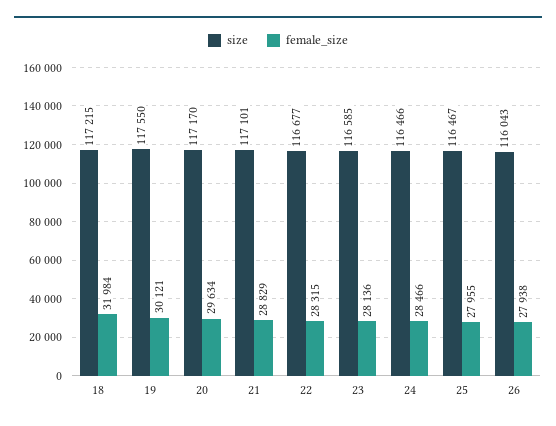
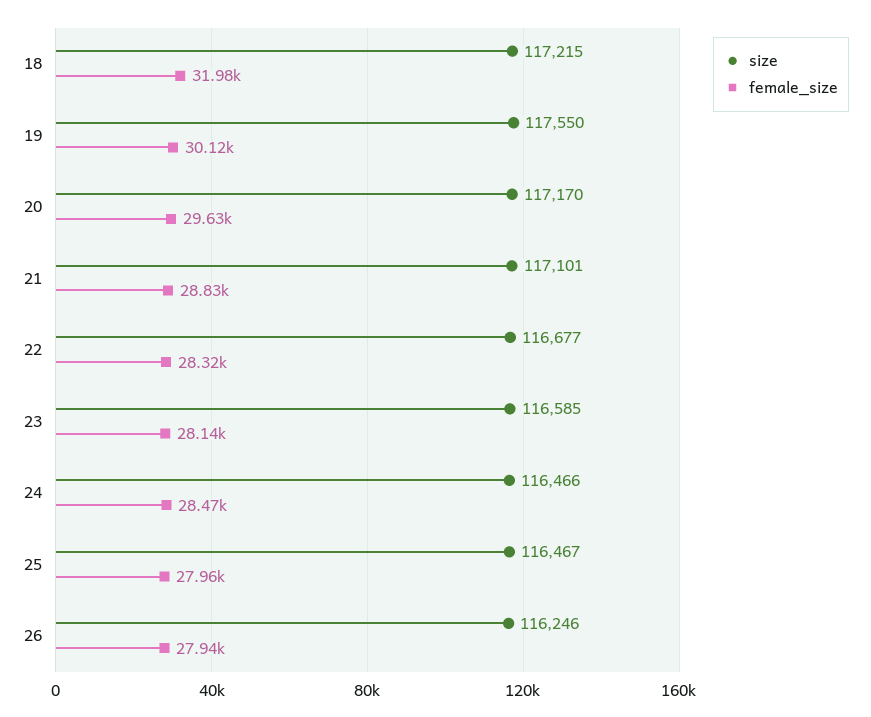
size, 26: 116043 -> 116246

